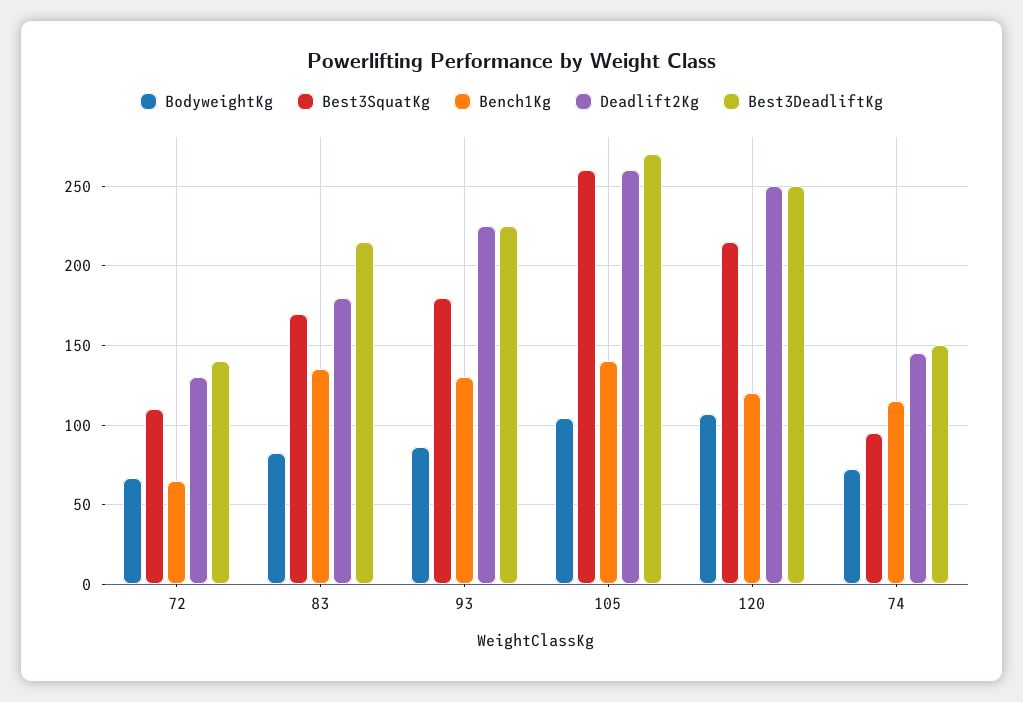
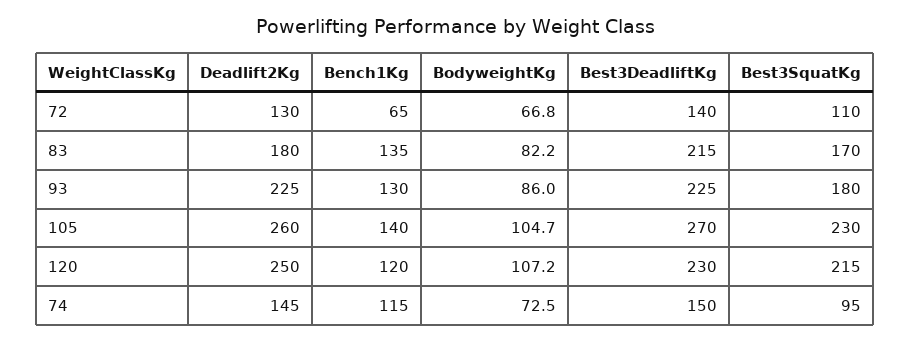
Best3SquatKg, 105: 260 -> 230
Best3DeadliftKg, 120: 250 -> 230

